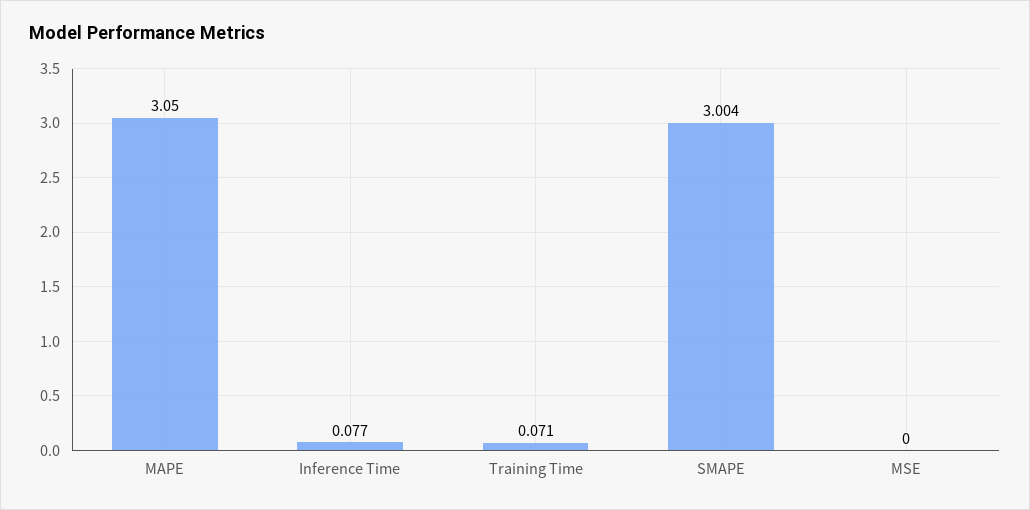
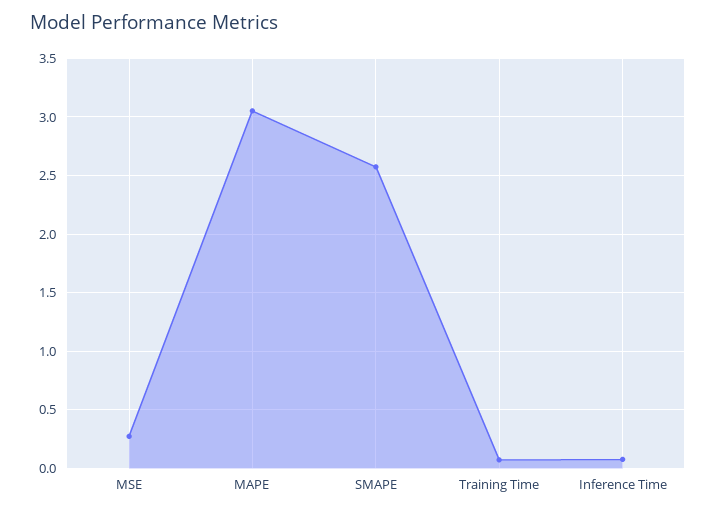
SMAPE: 3.004 -> 2.6
MSE: 0 -> 0.3

